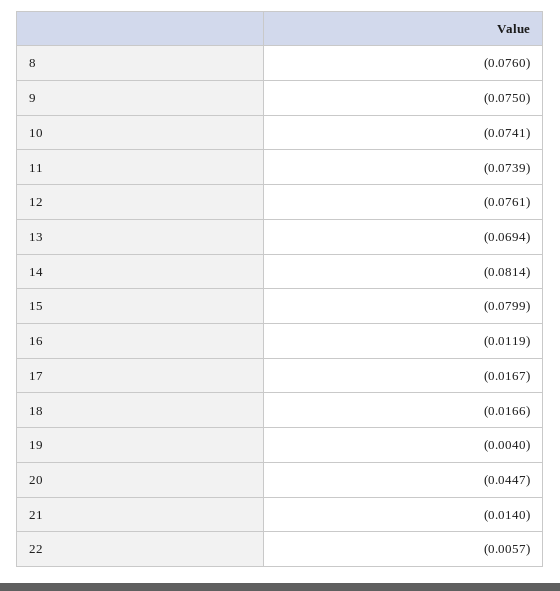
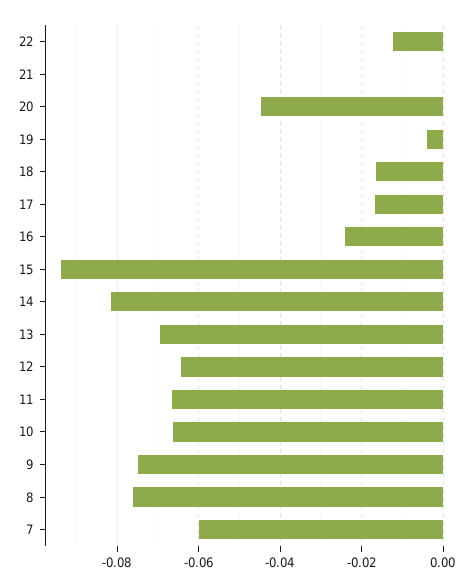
10: -0.0741 -> -0.066
11: -0.0739 -> -0.066
12: -0.0761 -> -0.064
15: -0.0799 -> -0.094
16: -0.0119 -> -0.024
21: -0.014 -> 0
22: -0.0057 -> -0.012
7: none -> -0.06

